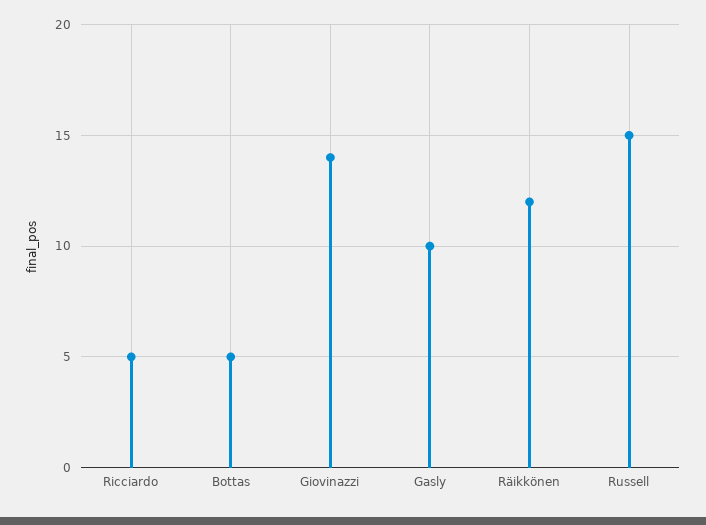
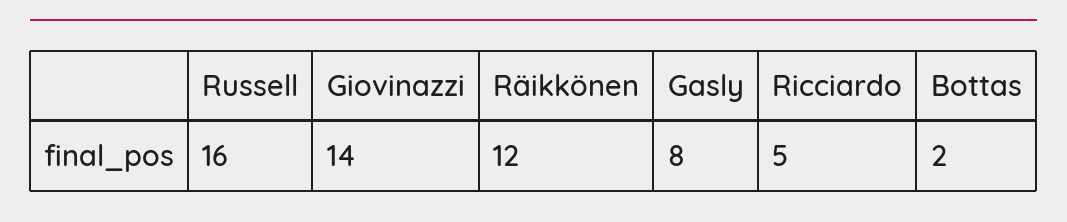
Bottas: 5 -> 2
Gasly: 10 -> 8
Russell: 15 -> 16

